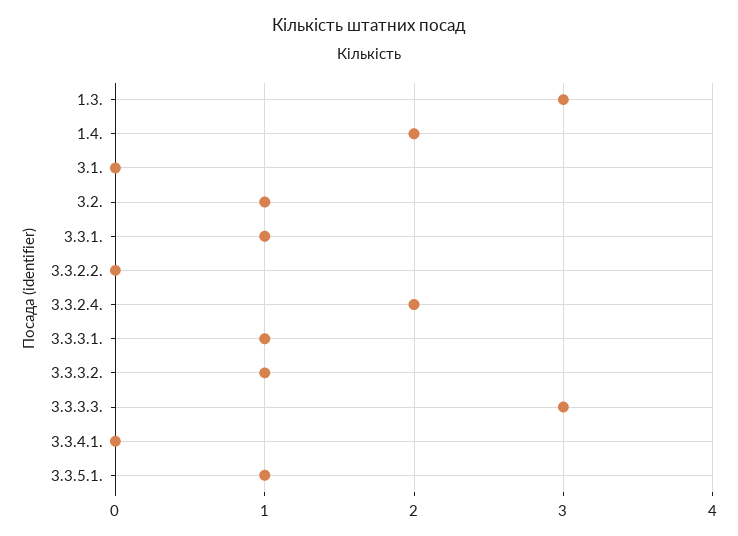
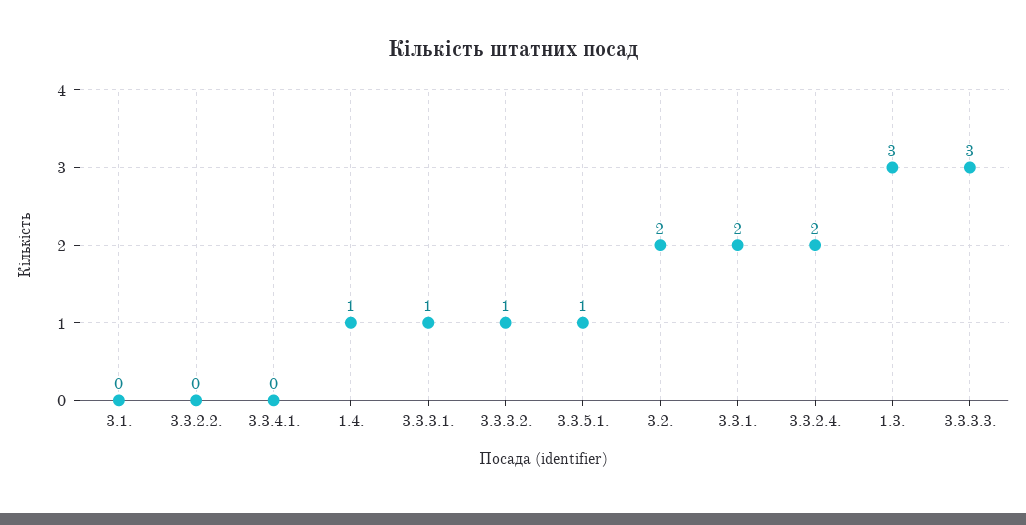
1.4.: 2 -> 1
3.2.: 1 -> 2
3.3.1.: 1 -> 2

